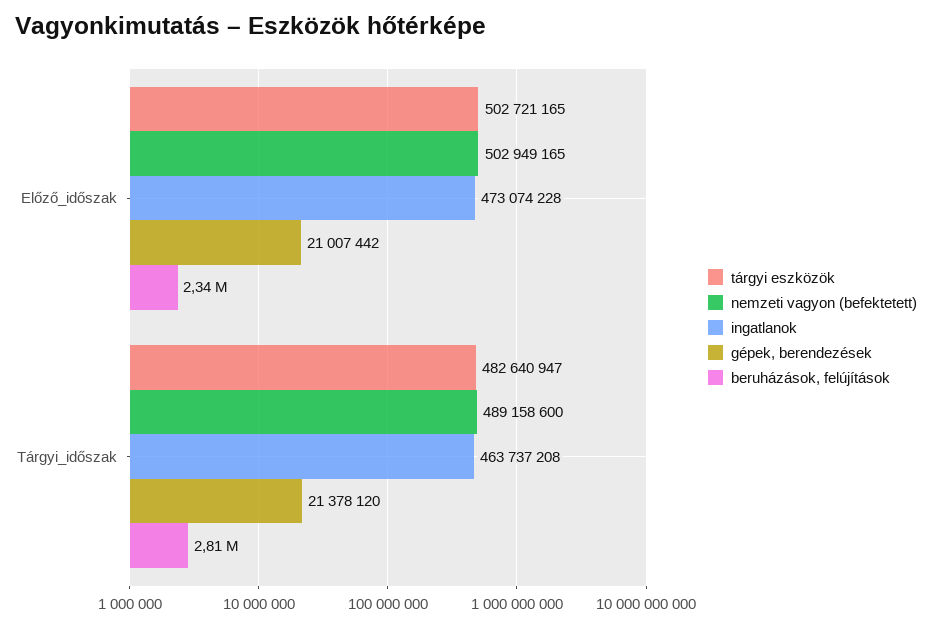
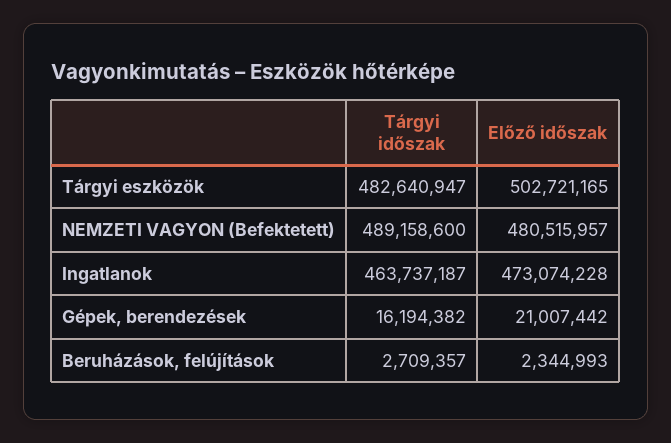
nemzeti vagyon (befektetett), Előző_időszak: 502949165 -> 480515957
ingatlanok, Tárgyi_időszak: 463737208 -> 463737187
gépek, berendezések, Tárgyi_időszak: 21378120 -> 16194382
beruházások, felújítások, Tárgyi_időszak: 2810000 -> 2709357

